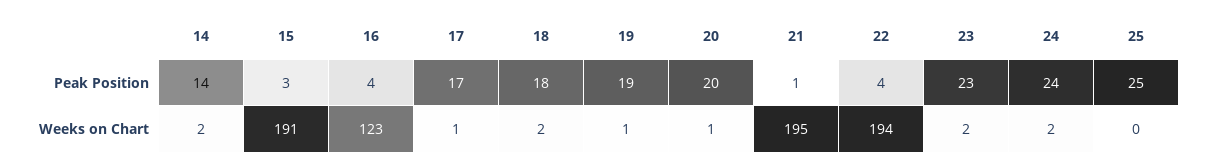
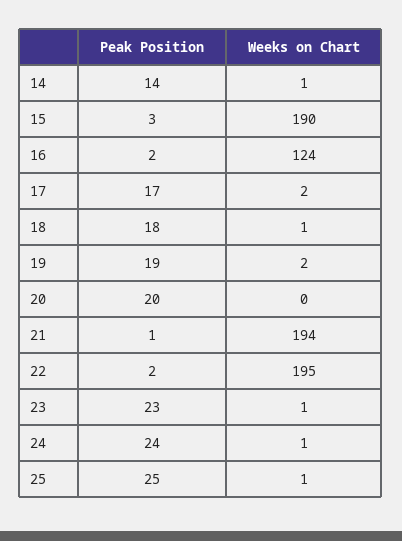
16, Peak Position: 4 -> 2
22, Peak Position: 4 -> 2
14, Weeks on Chart: 2 -> 1
15, Weeks on Chart: 191 -> 190
16, Weeks on Chart: 123 -> 124
17, Weeks on Chart: 1 -> 2
18, Weeks on Chart: 2 -> 1
19, Weeks on Chart: 1 -> 2
20, Weeks on Chart: 1 -> 0
21, Weeks on Chart: 195 -> 194
22, Weeks on Chart: 194 -> 195
23, Weeks on Chart: 2 -> 1
24, Weeks on Chart: 2 -> 1
25, Weeks on Chart: 0 -> 1

